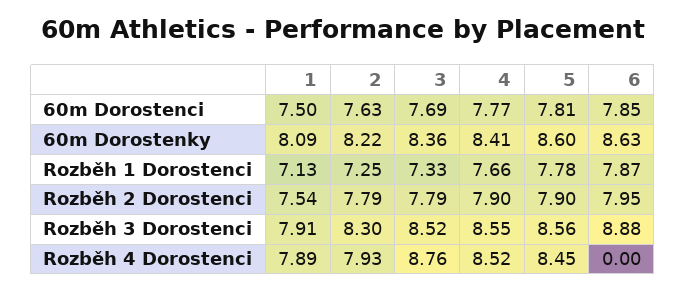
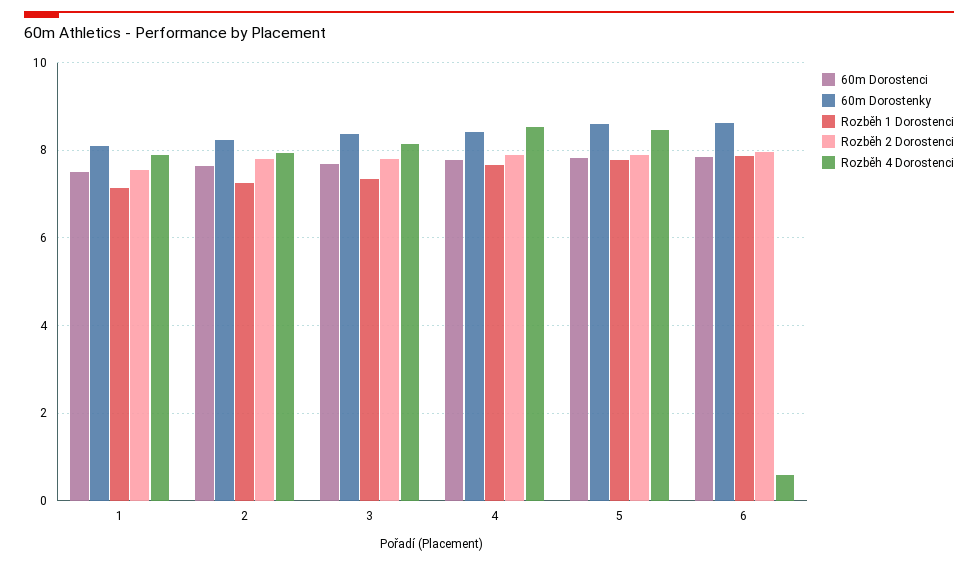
Rozběh 3 Dorostenci, 1: 7.91 -> none
Rozběh 3 Dorostenci, 2: 8.3 -> none
Rozběh 3 Dorostenci, 3: 8.52 -> none
Rozběh 3 Dorostenci, 4: 8.55 -> none
Rozběh 3 Dorostenci, 5: 8.56 -> none
Rozběh 3 Dorostenci, 6: 8.88 -> none
Rozběh 4 Dorostenci, 3: 8.76 -> 8.2
Rozběh 4 Dorostenci, 6: 0 -> 0.6

